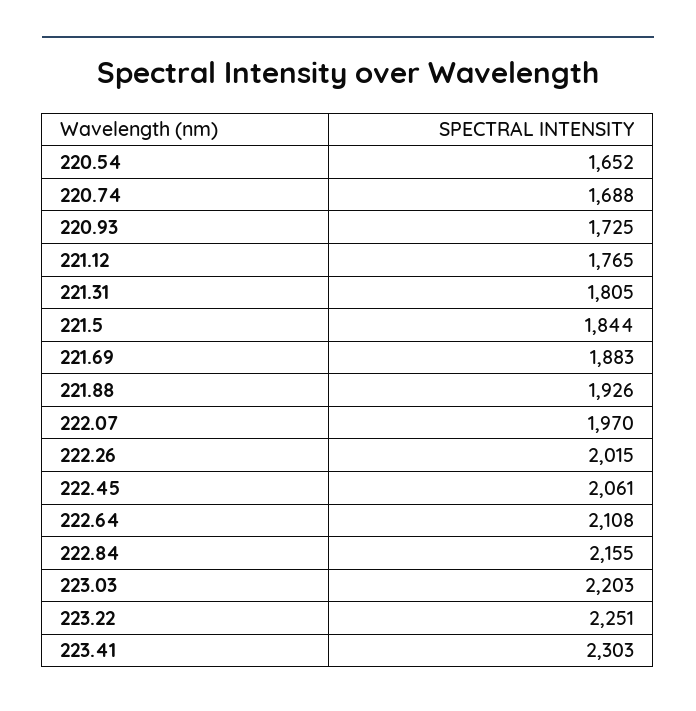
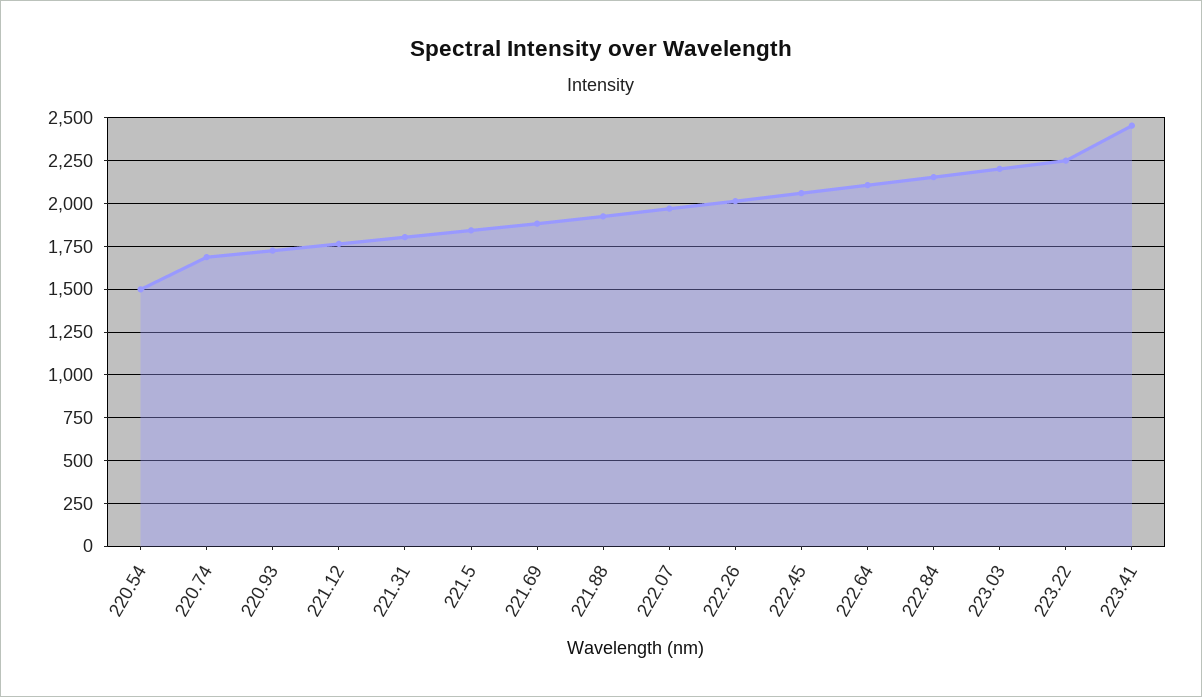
220.54: 1652 -> 1500
223.41: 2303 -> 2450

